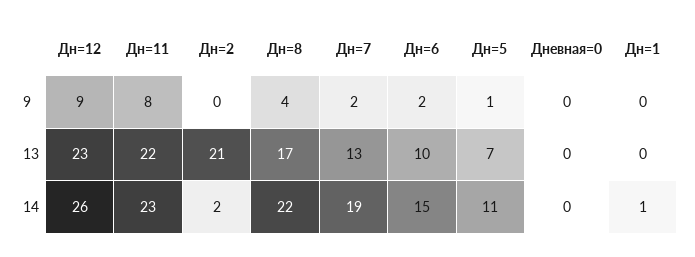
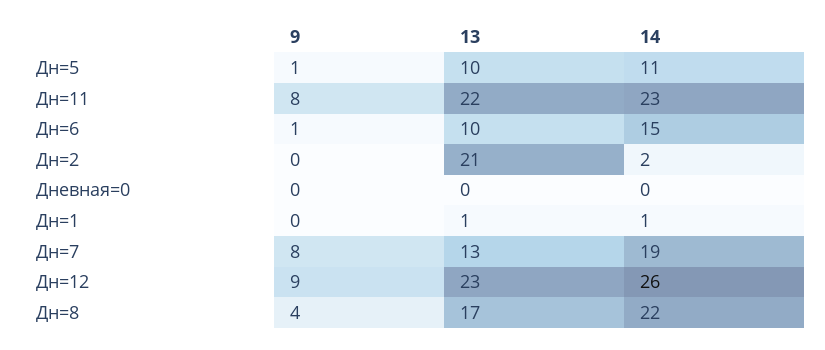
Дн=7, 9: 2 -> 8
Дн=6, 9: 2 -> 1
Дн=5, 13: 7 -> 10
Дн=1, 13: 0 -> 1

